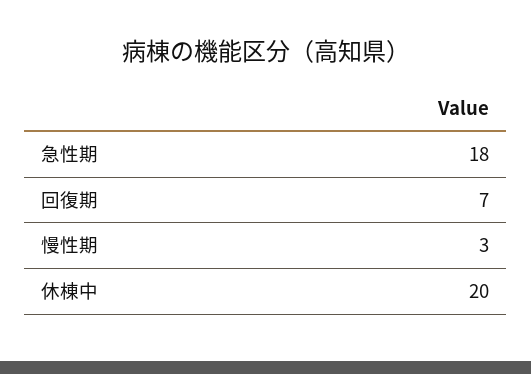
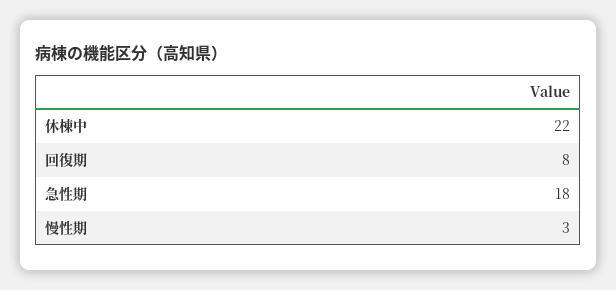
回復期: 7 -> 8
休棟中: 20 -> 22

